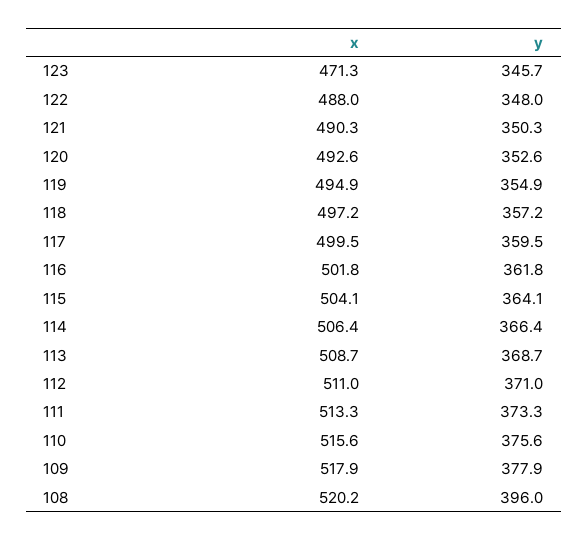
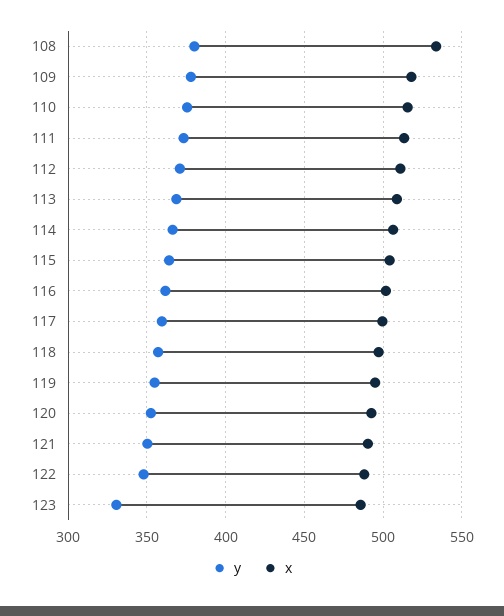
x, 123: 471.3 -> 485
y, 123: 345.7 -> 330
x, 108: 520.2 -> 535
y, 108: 396 -> 380

